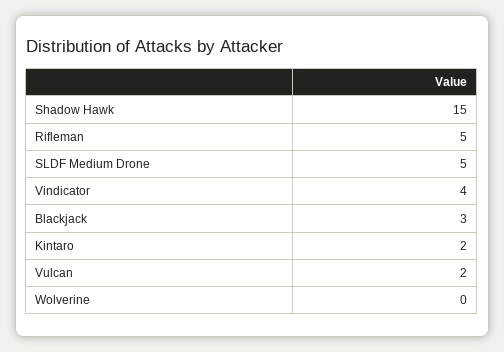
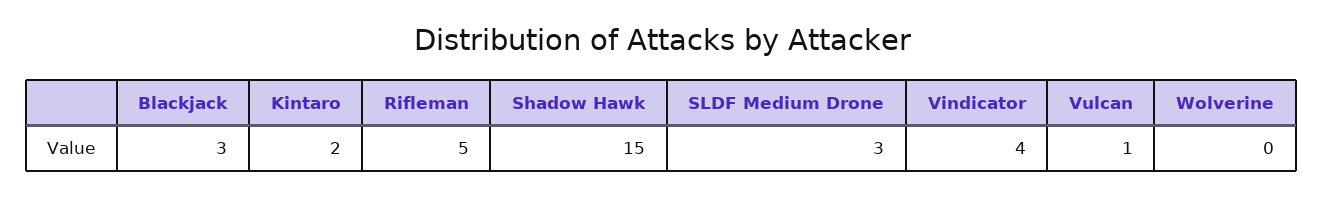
SLDF Medium Drone: 5 -> 3
Vulcan: 2 -> 1

